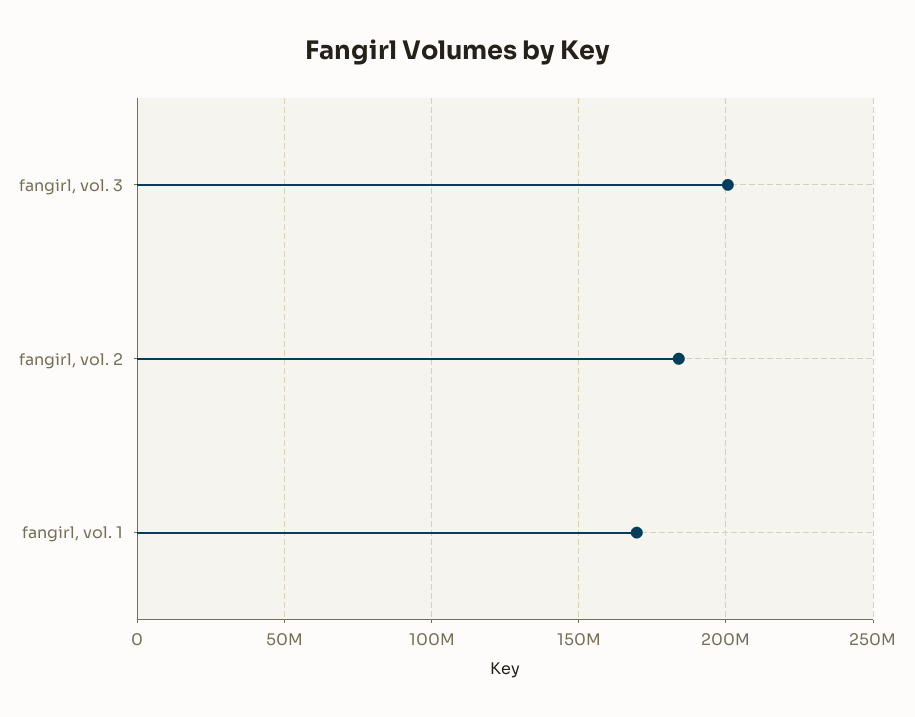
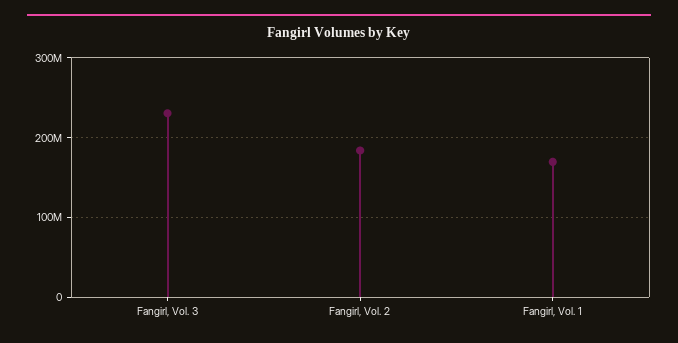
fangirl, vol. 3: 200000000 -> 230000000

